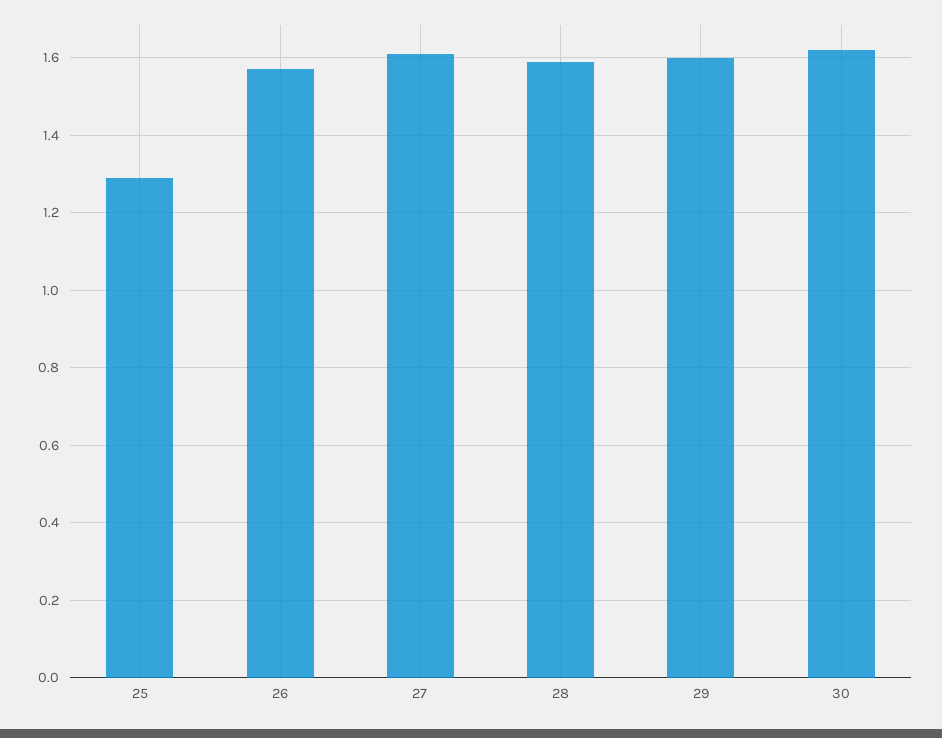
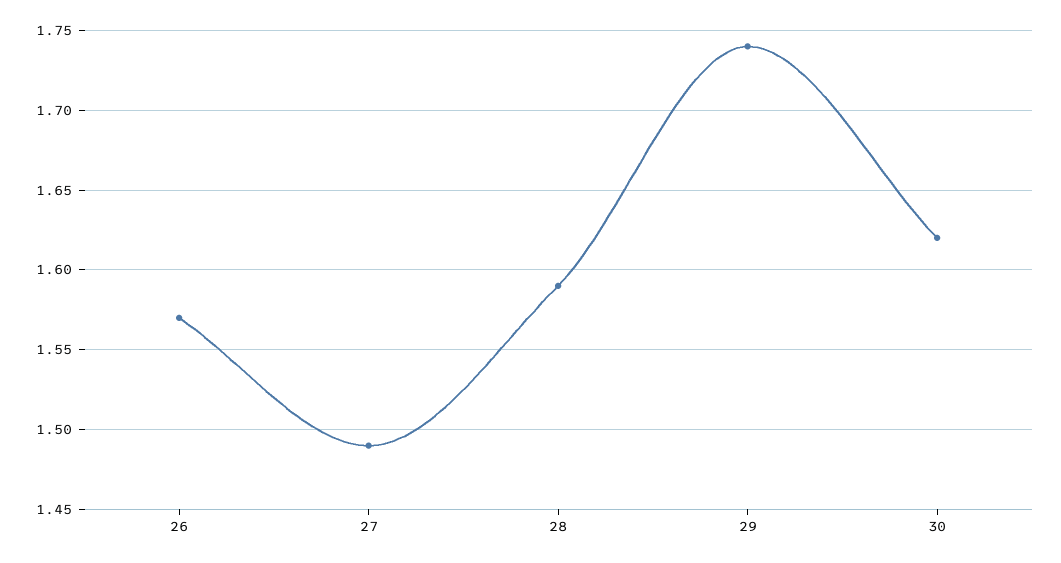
25: 1.3 -> none
27: 1.6 -> 1.49
29: 1.6 -> 1.74

